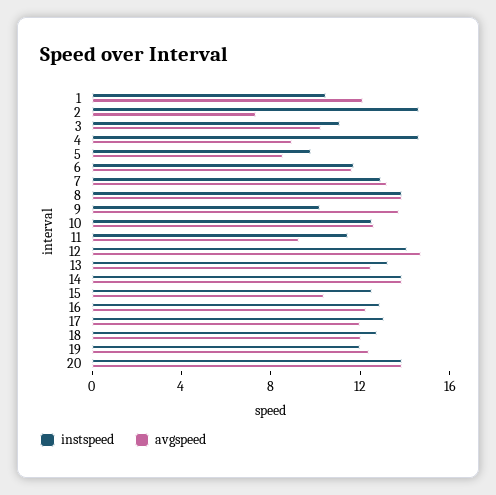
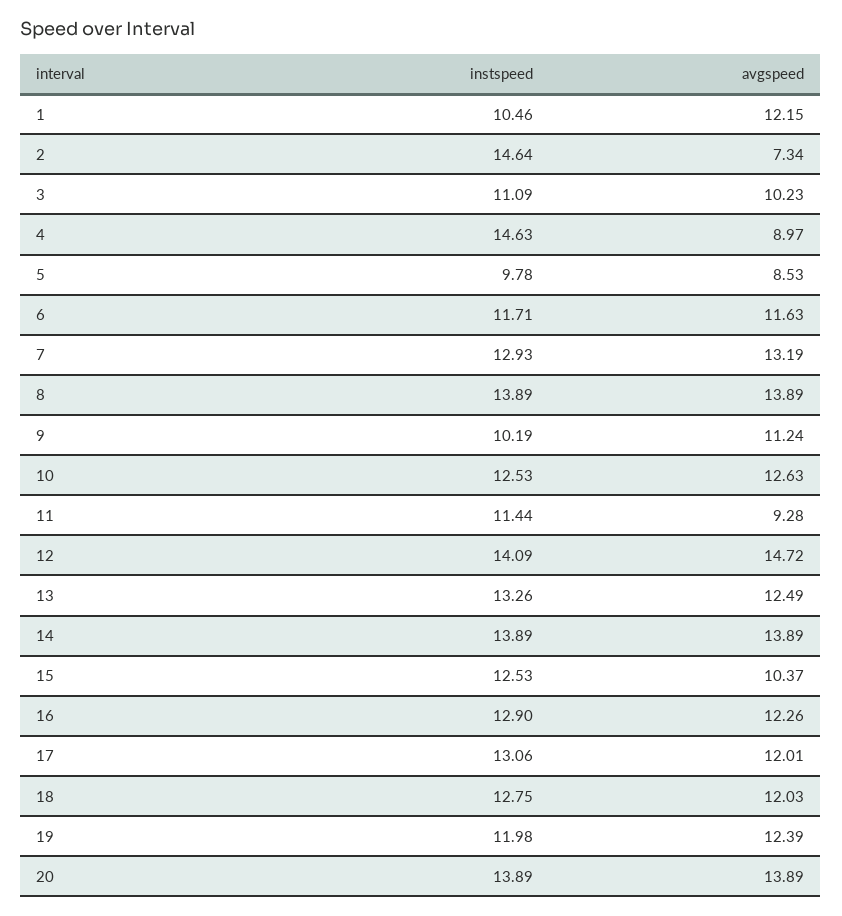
avgspeed, 9: 14 -> 11.24

